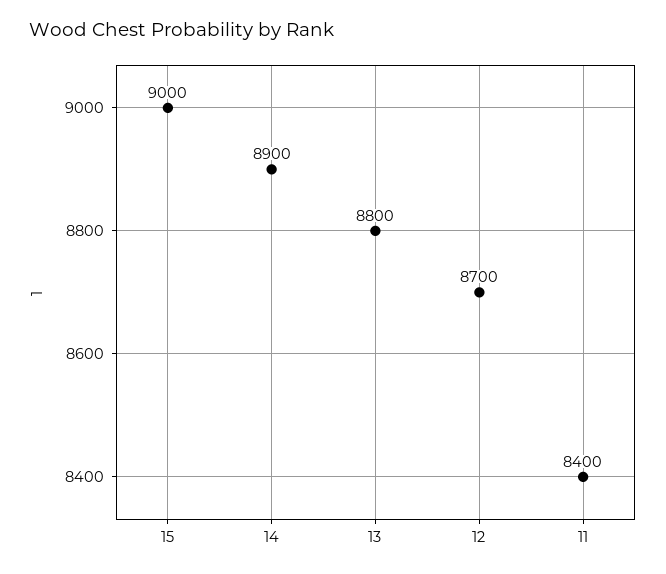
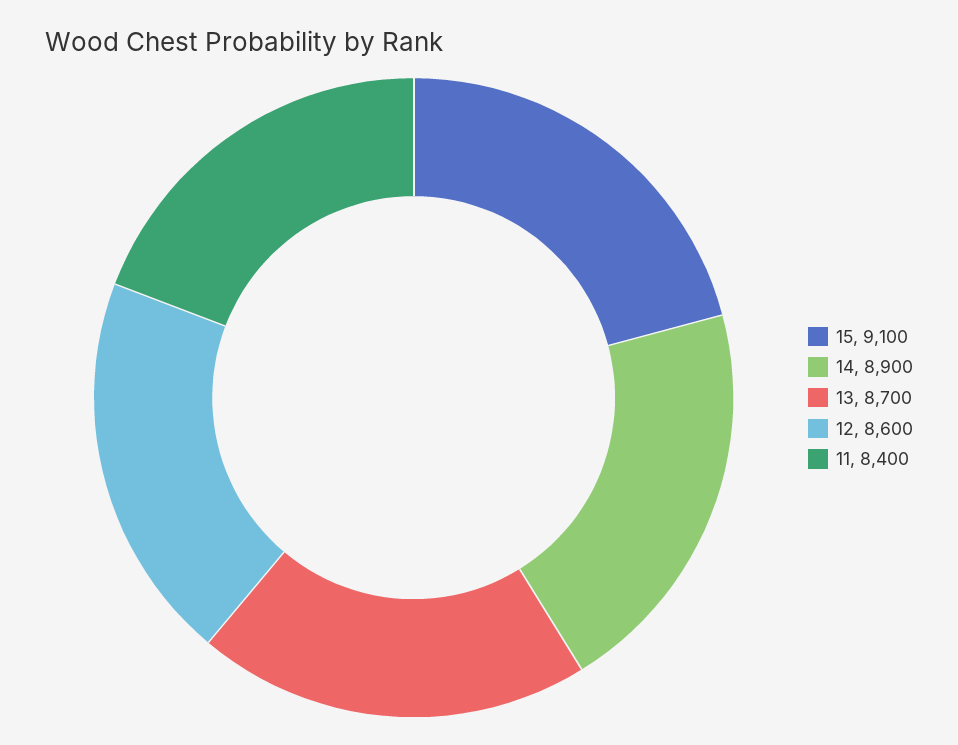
15: 9000 -> 9100
13: 8800 -> 8700
12: 8700 -> 8600

